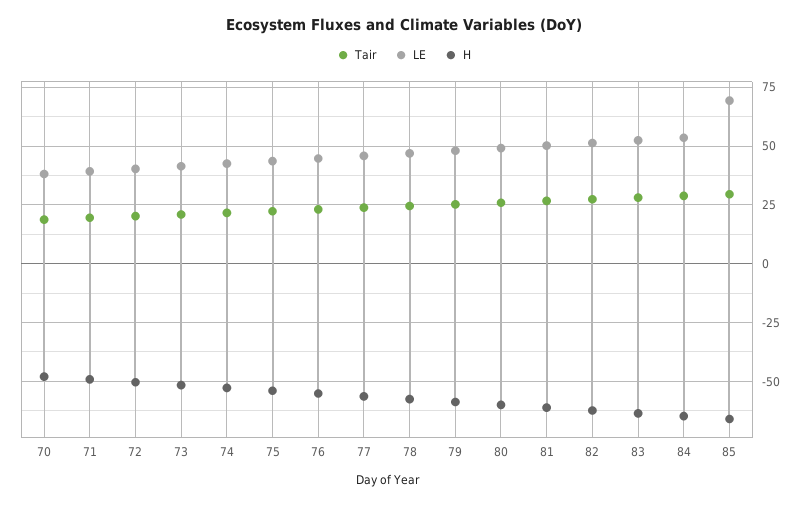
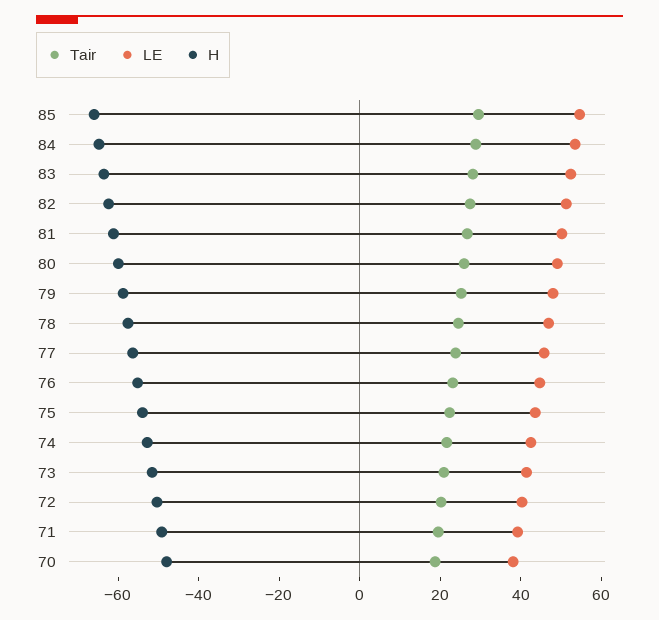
LE, 85: 70 -> 55

